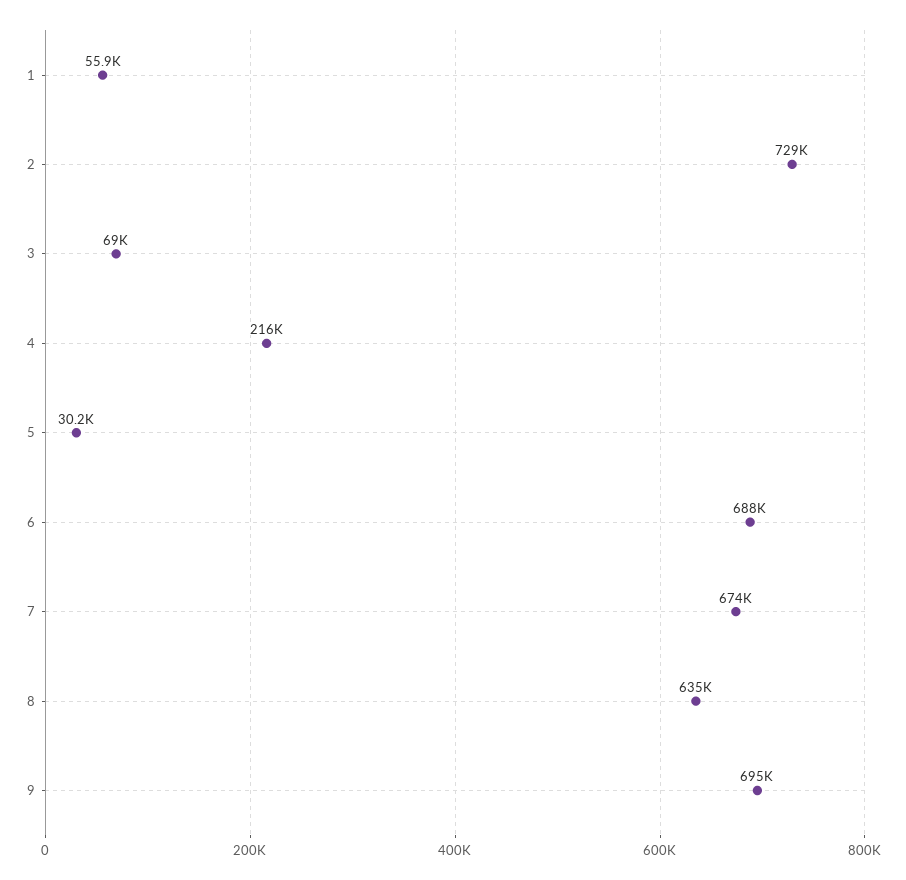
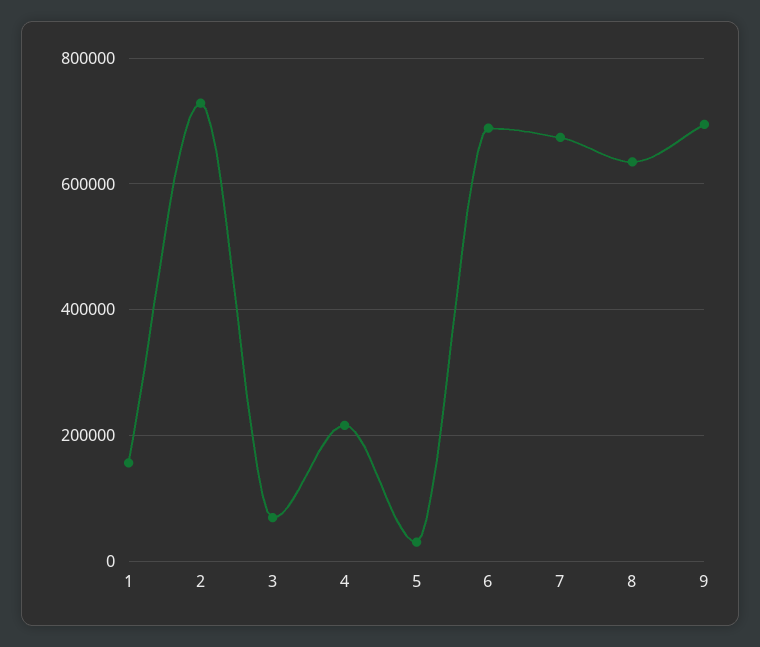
1: 55900 -> 160000

